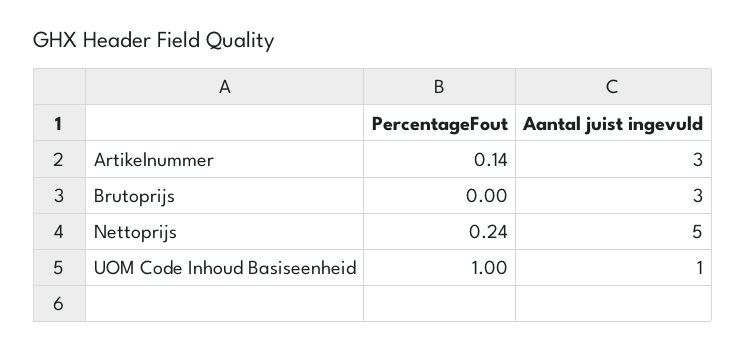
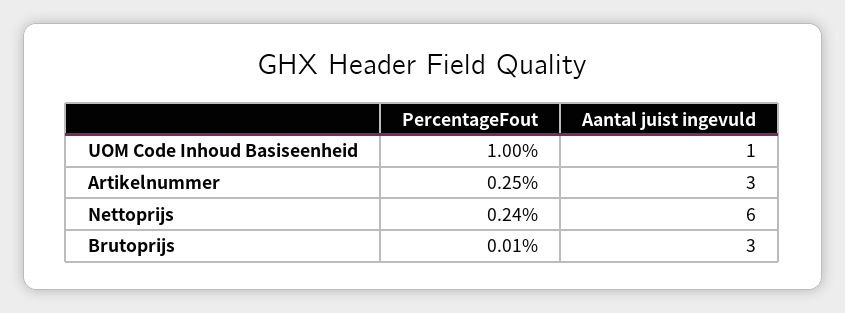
PercentageFout, Artikelnummer: 0.14 -> 0.25
PercentageFout, Brutoprijs: 0 -> 0.01
Aantal juist ingevuld, Nettoprijs: 5 -> 6

